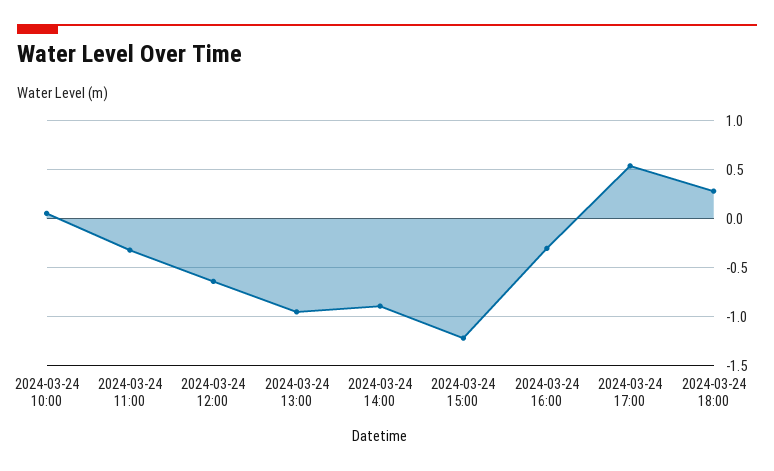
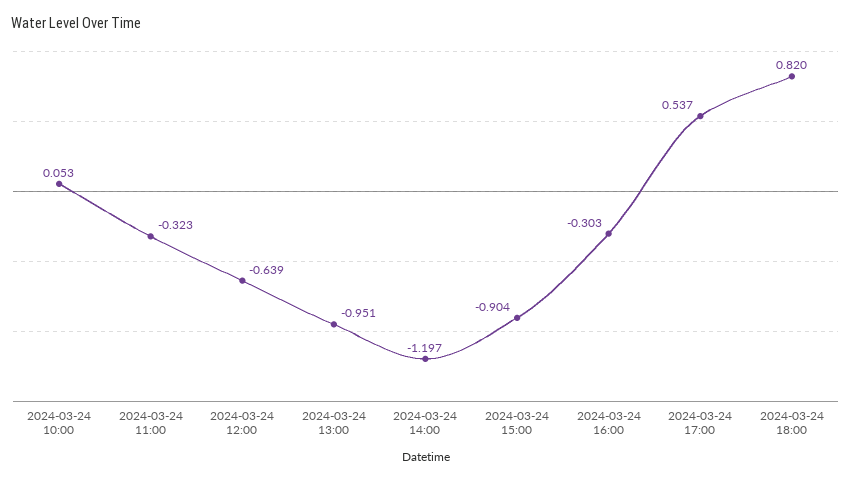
2024-03-24 14:00: -0.9 -> -1.197
2024-03-24 15:00: -1.2 -> -0.904
2024-03-24 18:00: 0.3 -> 0.82

